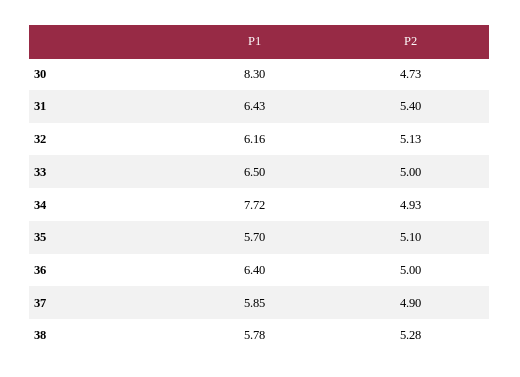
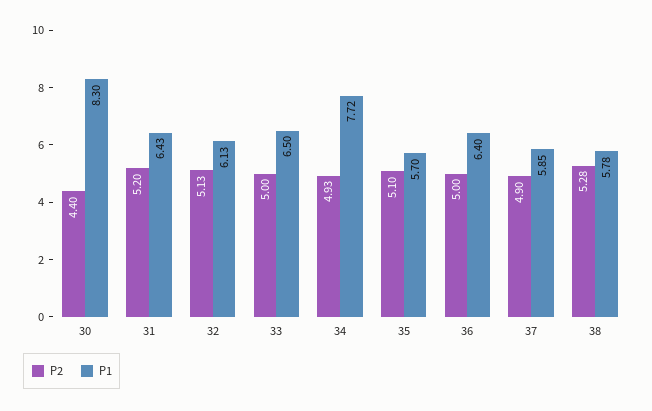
P2, 30: 4.73 -> 4.4
P2, 31: 5.4 -> 5.2
P1, 32: 6.16 -> 6.13

